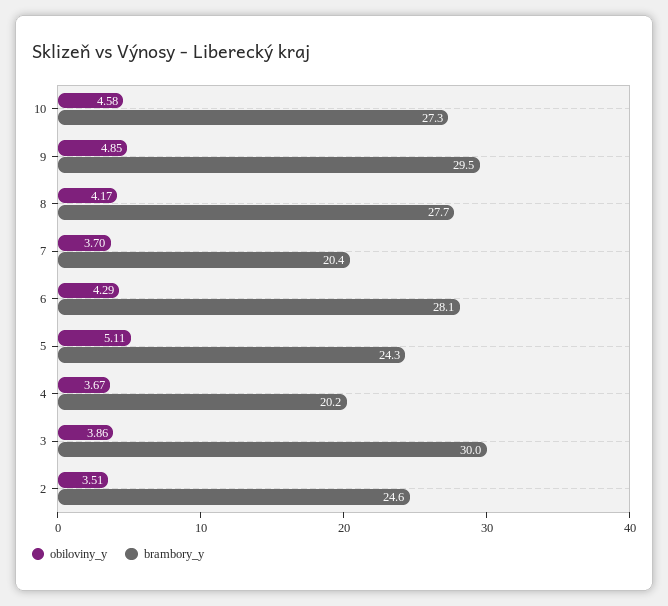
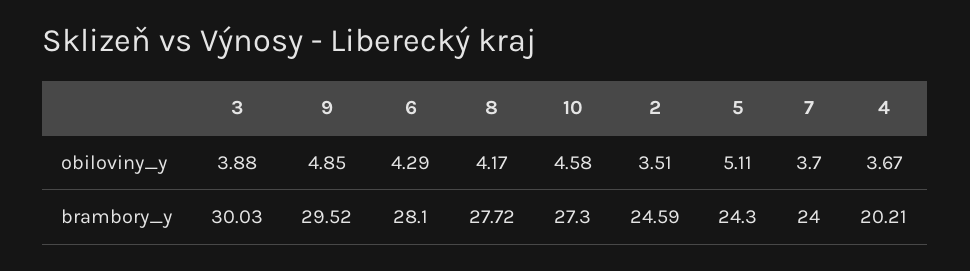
brambory_y, 7: 20.4 -> 24
obiloviny_y, 3: 3.86 -> 3.88

